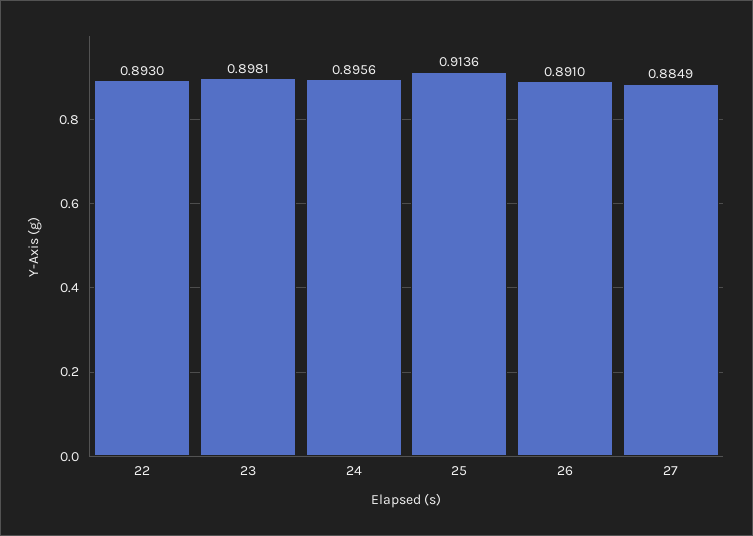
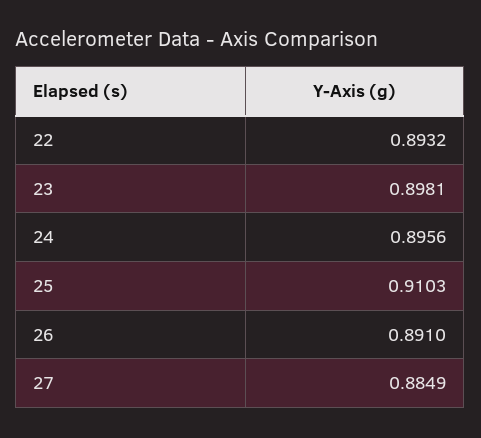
22: 0.893 -> 0.8932
25: 0.9136 -> 0.9103

